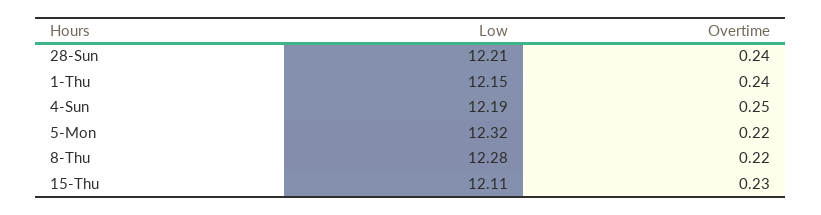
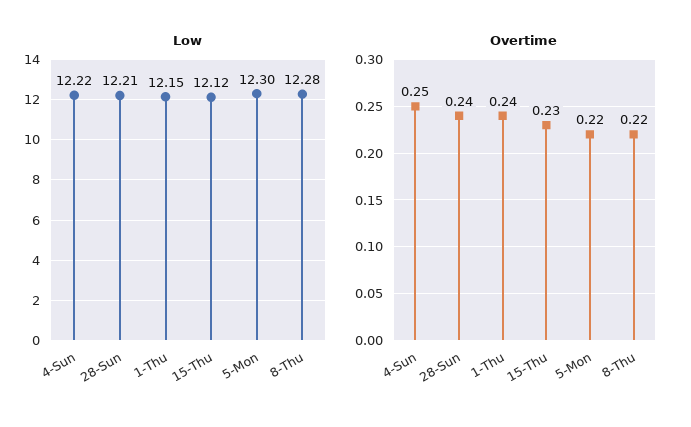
Low, 4-Sun: 12.19 -> 12.22
Low, 5-Mon: 12.32 -> 12.3
Low, 15-Thu: 12.11 -> 12.12

